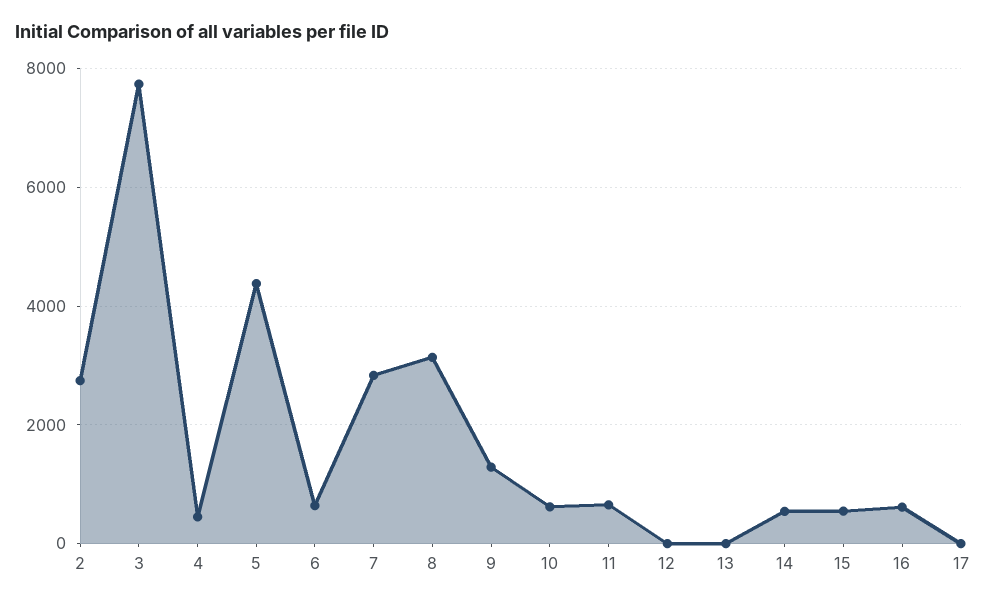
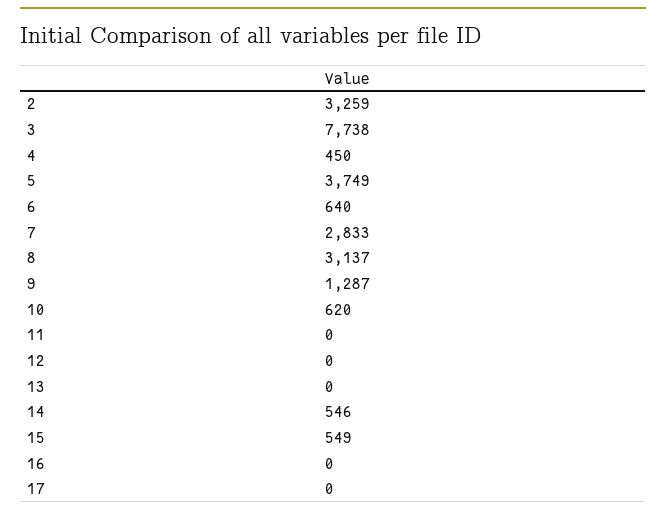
2: 2800 -> 3259
5: 4400 -> 3749
11: 600 -> 0
16: 600 -> 0

